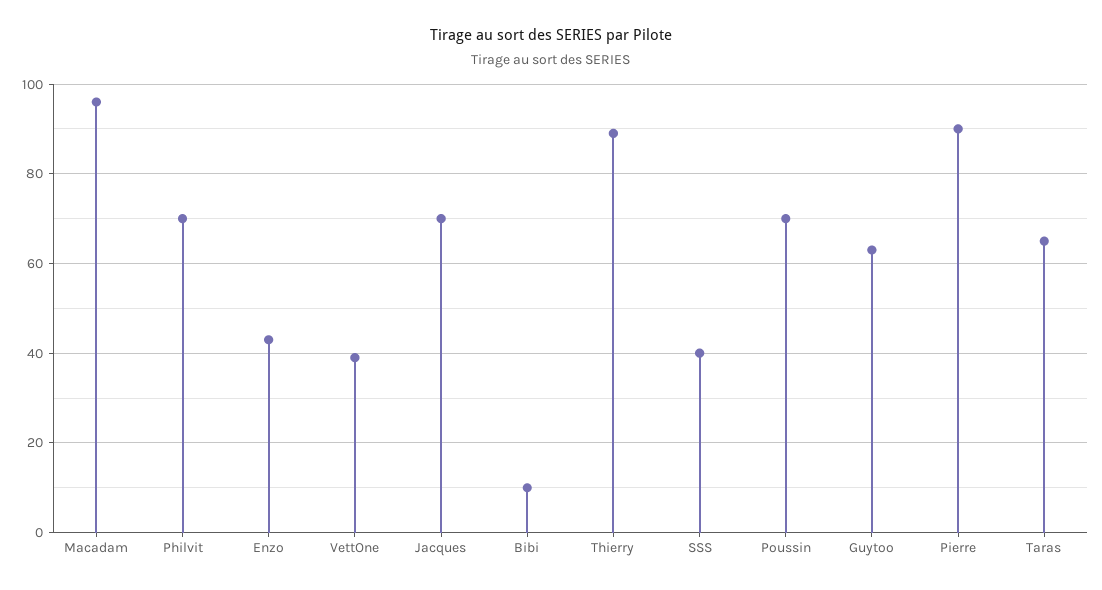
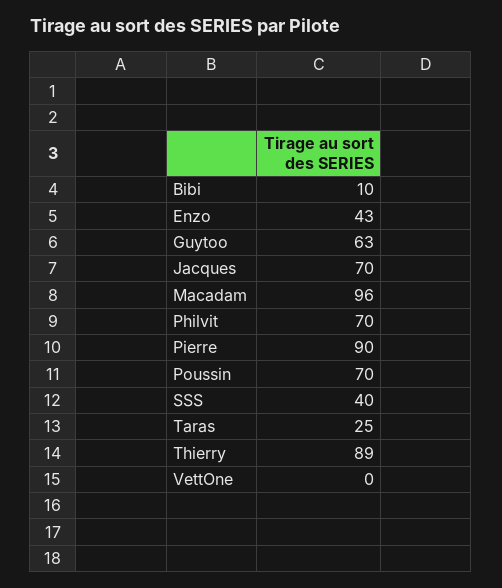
VettOne: 40 -> 0
Taras: 65 -> 25

